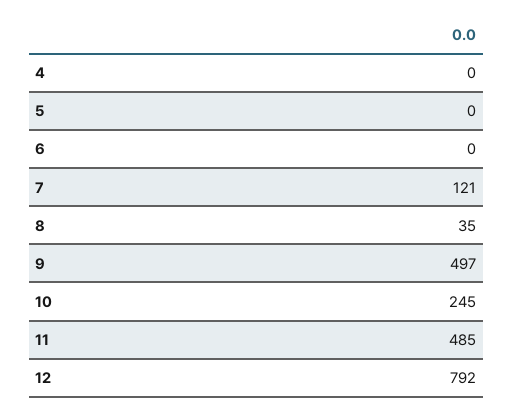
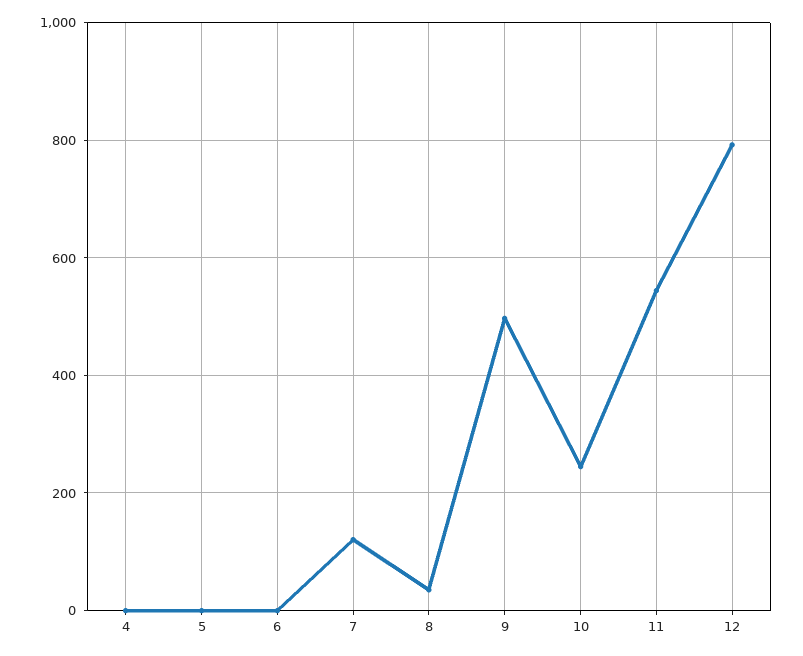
11: 485 -> 540

